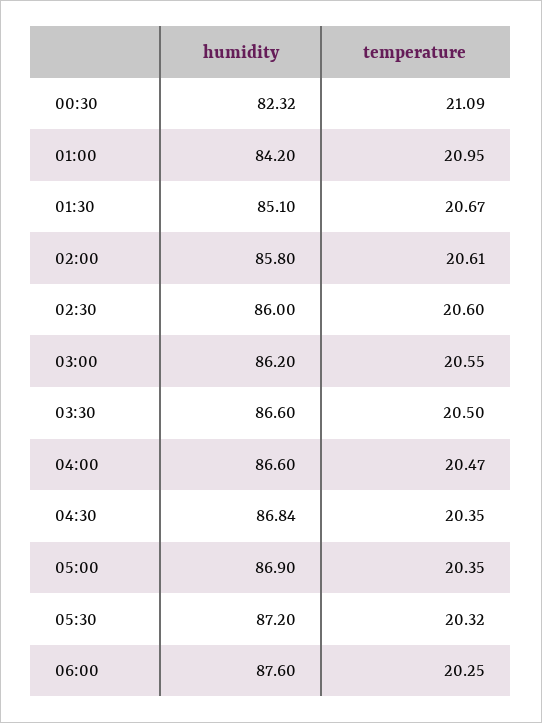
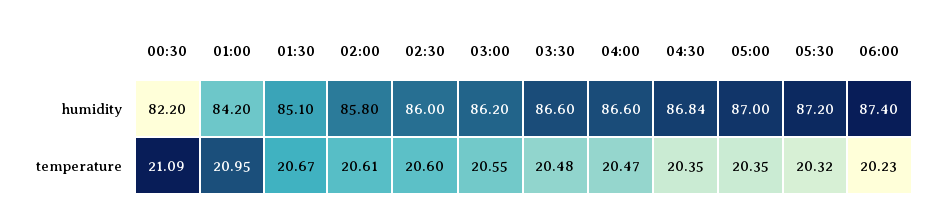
humidity, 00:30: 82.32 -> 82.2
temperature, 03:30: 20.5 -> 20.48
humidity, 05:00: 86.9 -> 87
humidity, 06:00: 87.6 -> 87.4
temperature, 06:00: 20.25 -> 20.23

